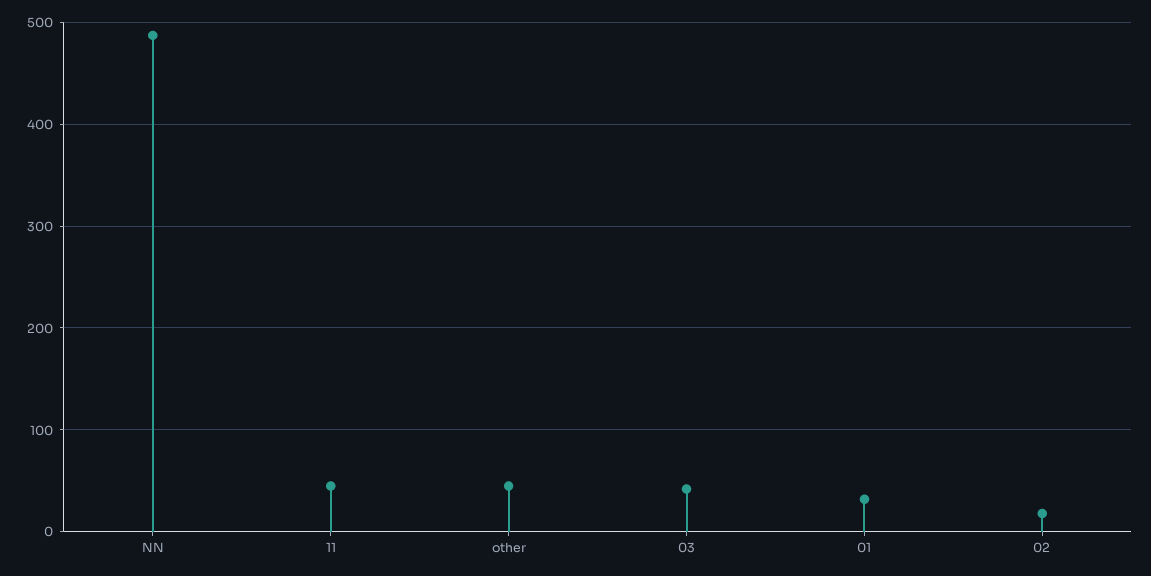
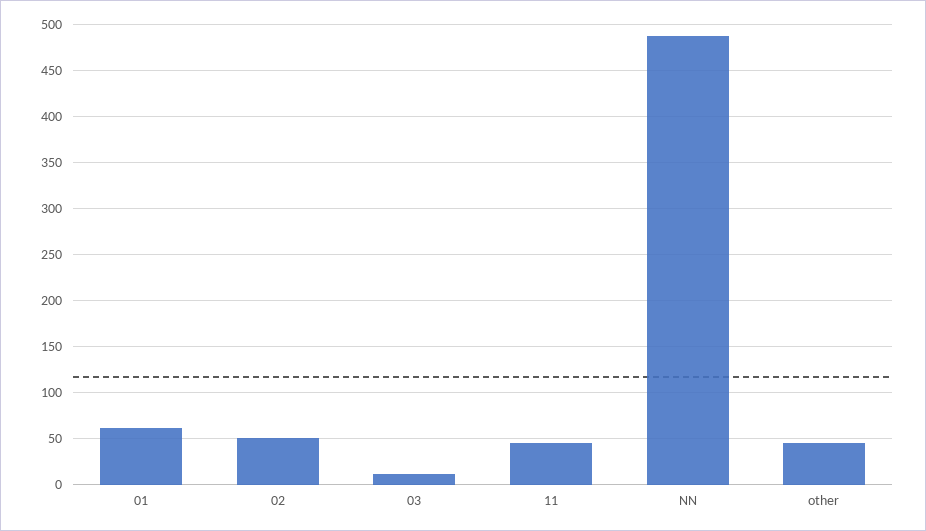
03: 40 -> 10
01: 30 -> 60
02: 20 -> 50

